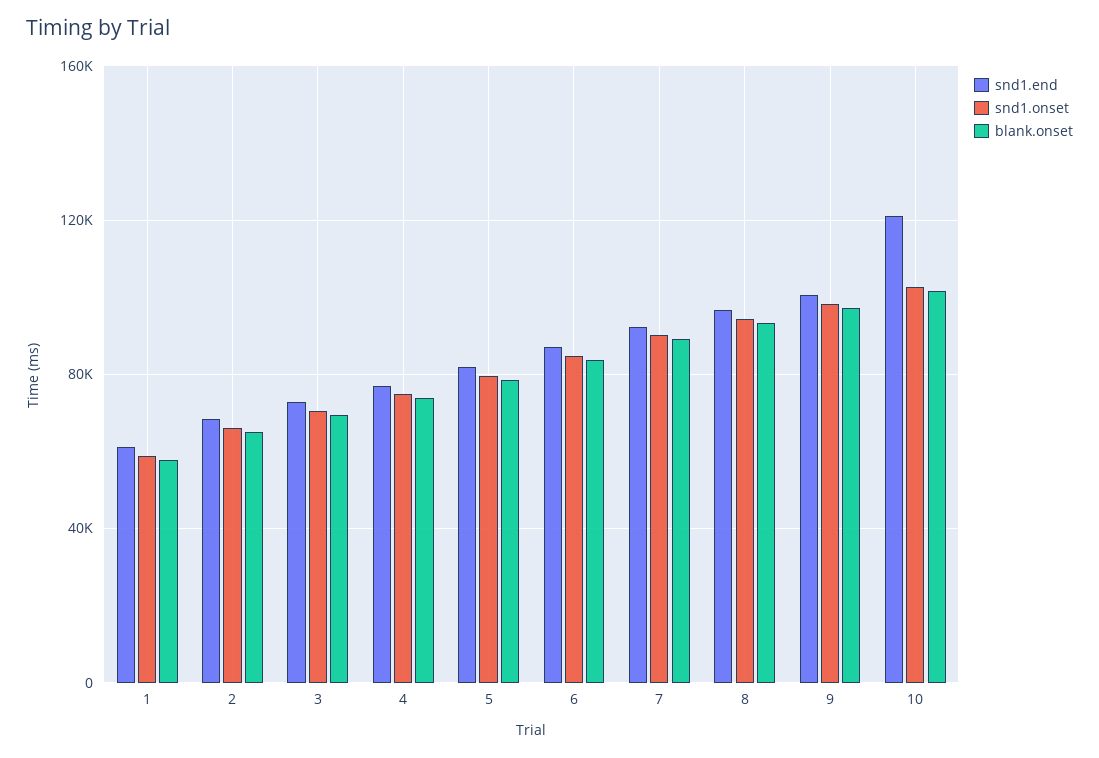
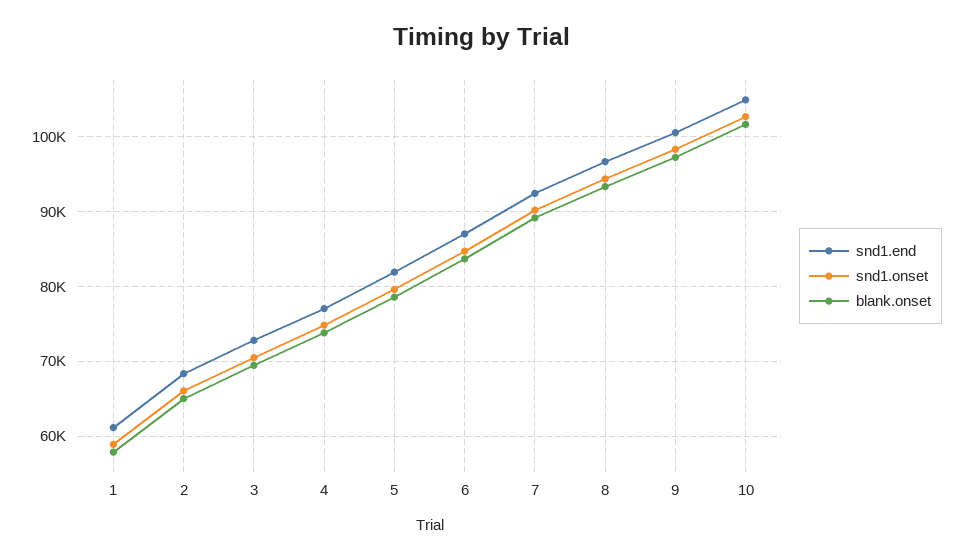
snd1.end, 10: 120000 -> 105000

